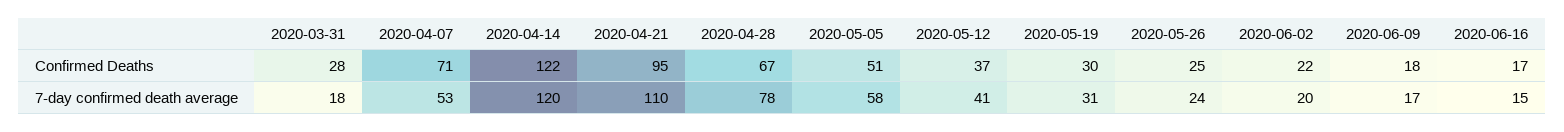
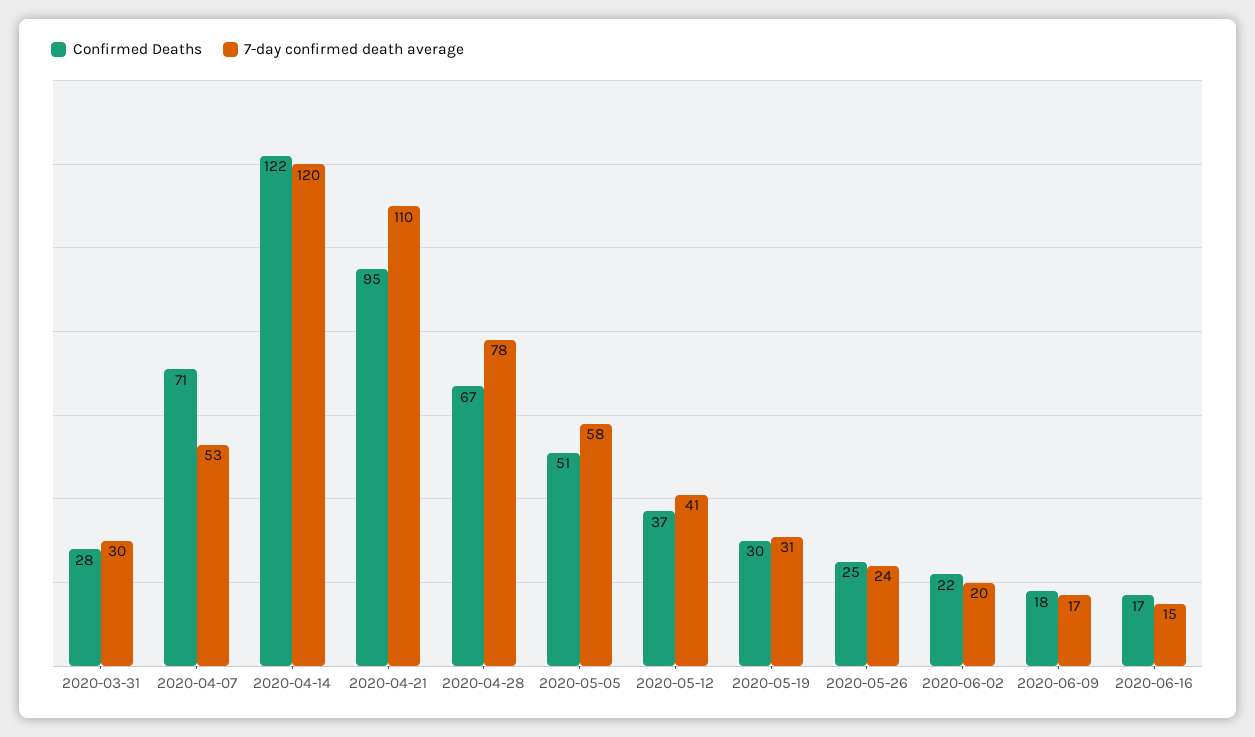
7-day confirmed death average, 2020-03-31: 18 -> 30

